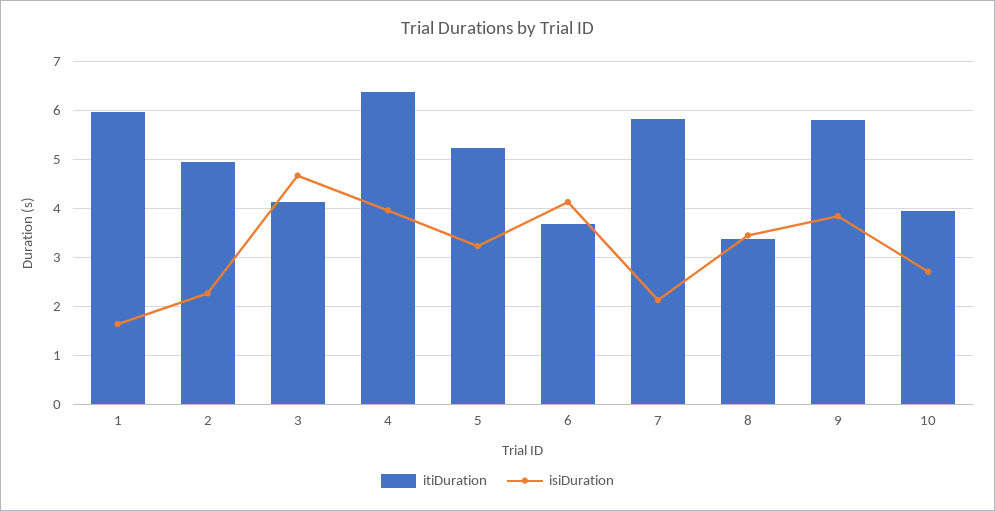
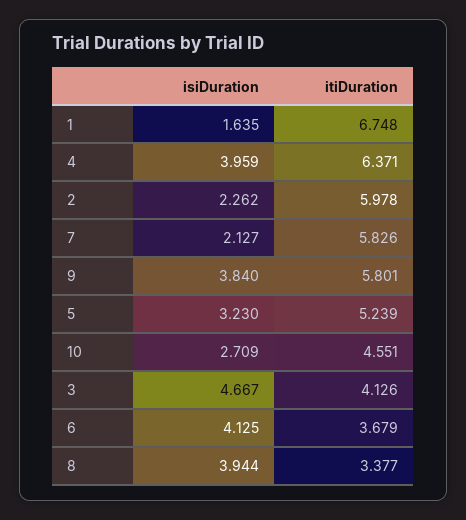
itiDuration, 1: 6 -> 6.748
itiDuration, 2: 5 -> 5.978
isiDuration, 8: 3.4 -> 3.944
itiDuration, 10: 4 -> 4.551

